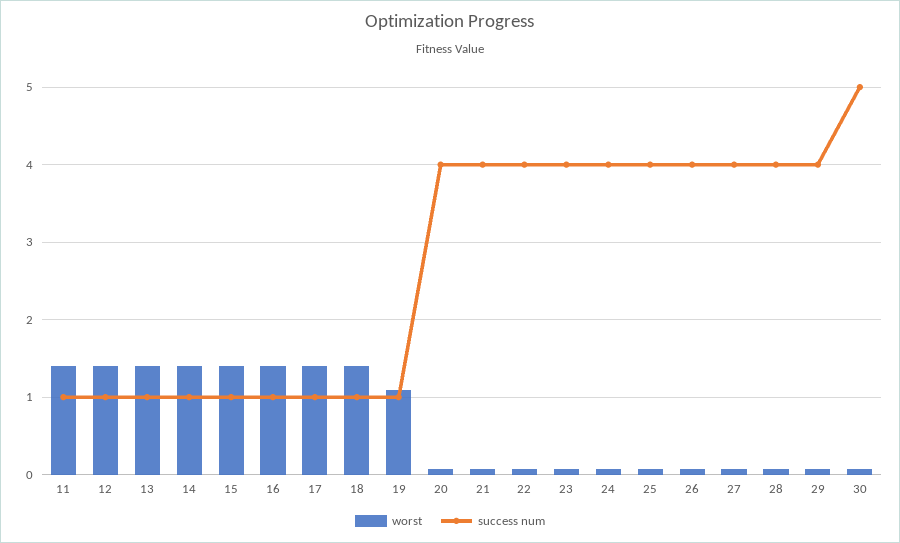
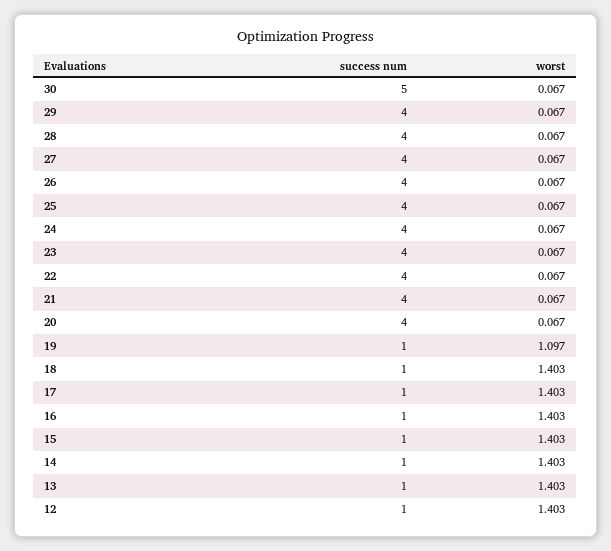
worst, 11: 1.4 -> none
success num, 11: 1 -> none

